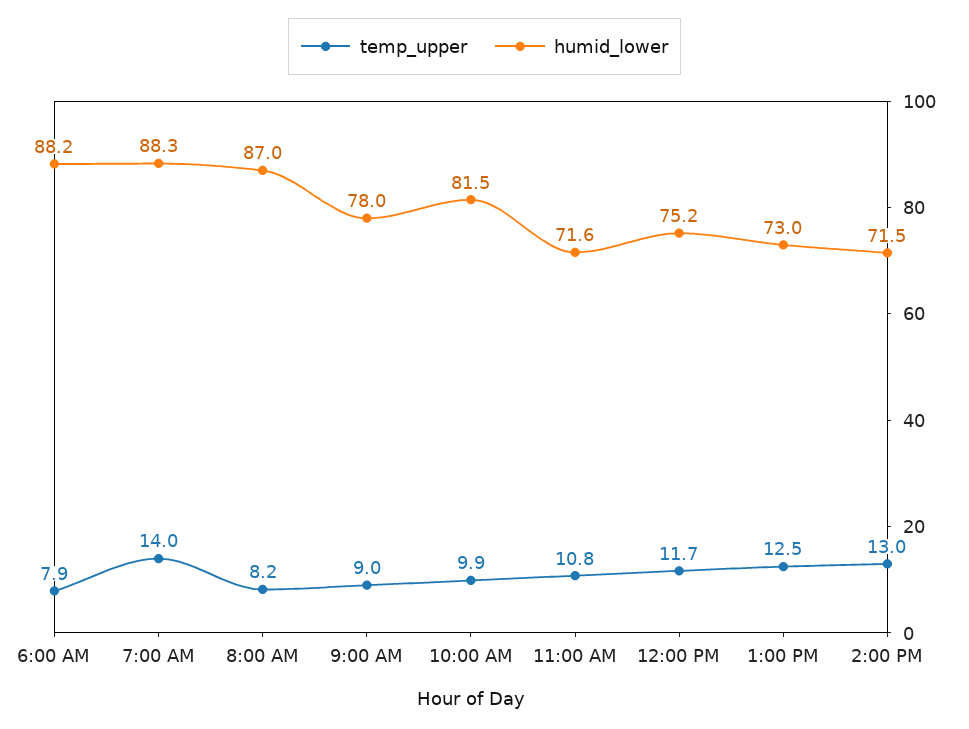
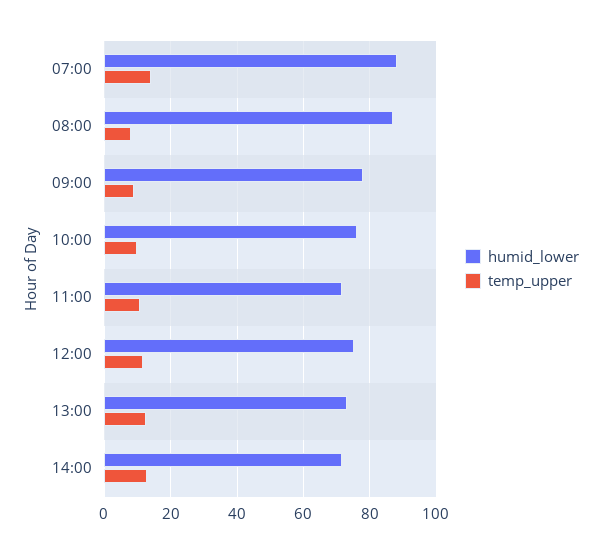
temp_upper, 6:00 AM: 7.9 -> none
humid_lower, 6:00 AM: 88.2 -> none
humid_lower, 10:00 AM: 81.5 -> 76

